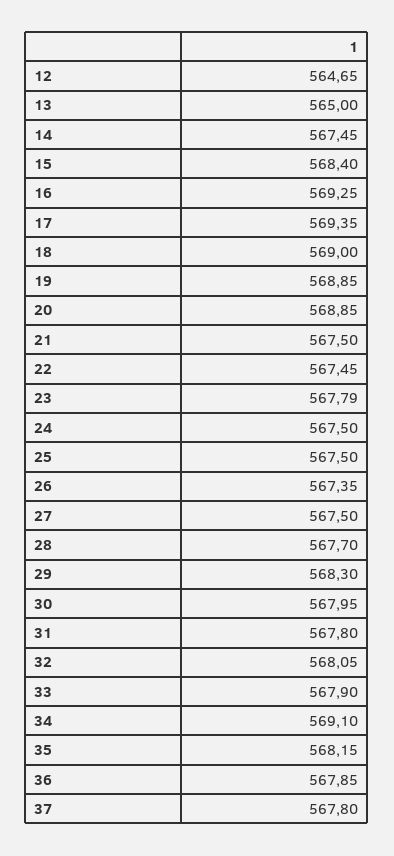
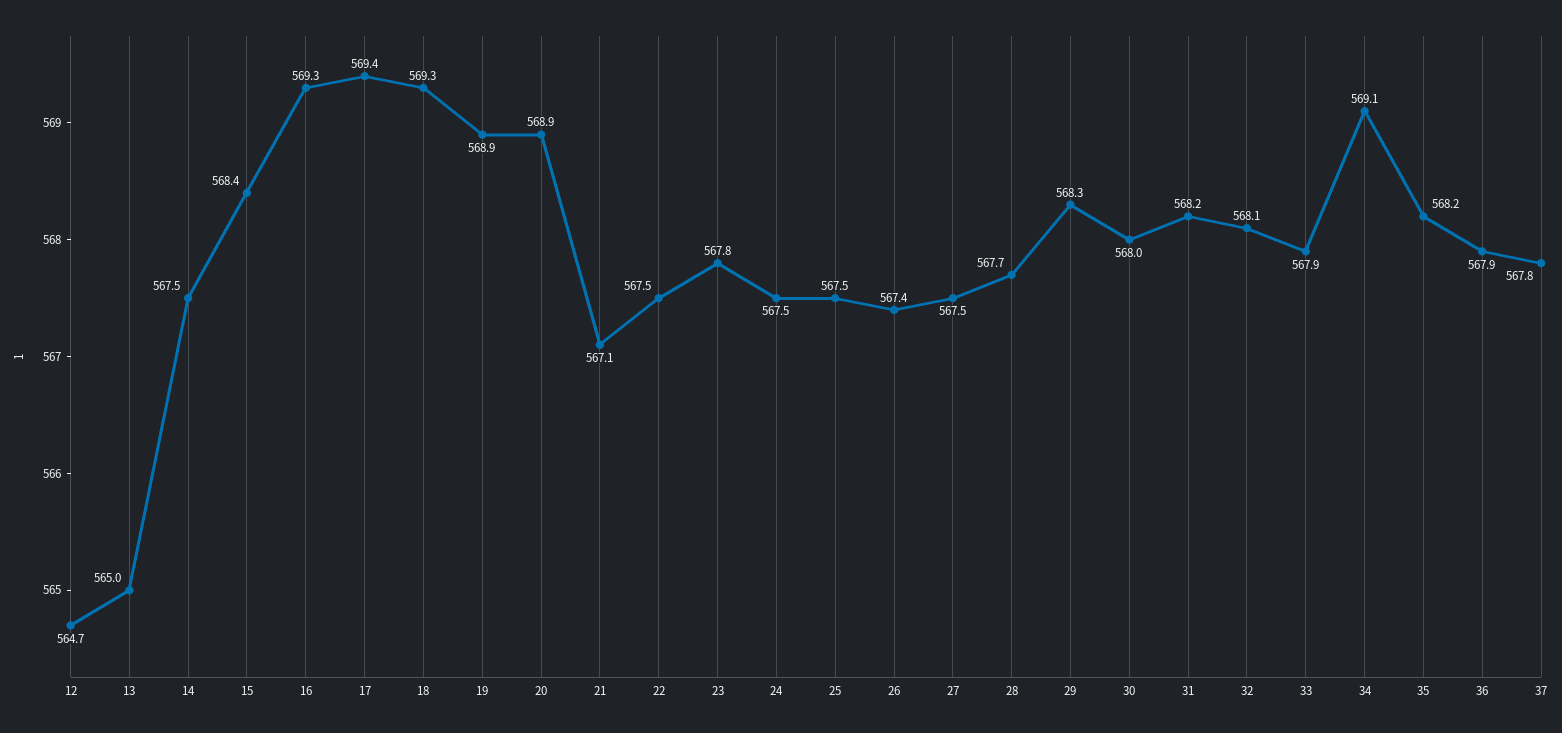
18: 569 -> 569.3
21: 567.5 -> 567.1
31: 567.8 -> 568.2

